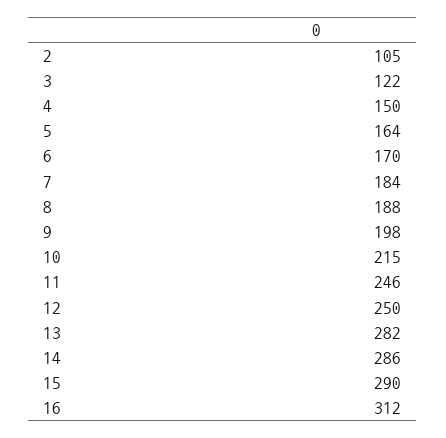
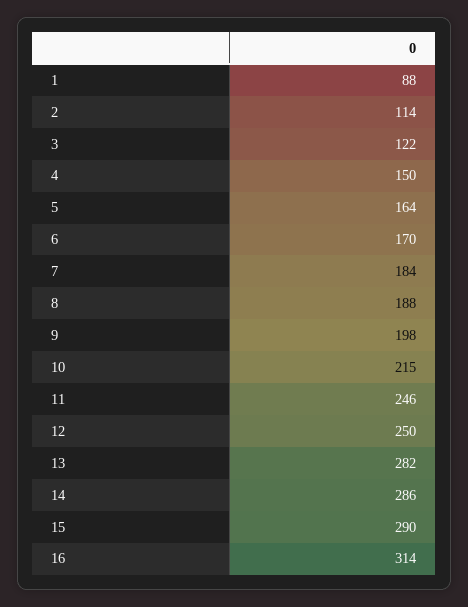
2: 105 -> 114
16: 312 -> 314
1: none -> 88

